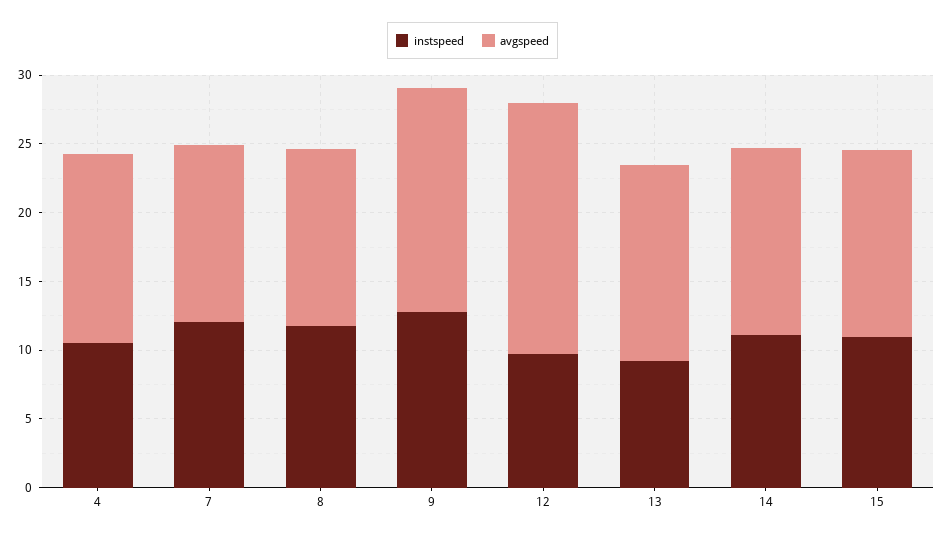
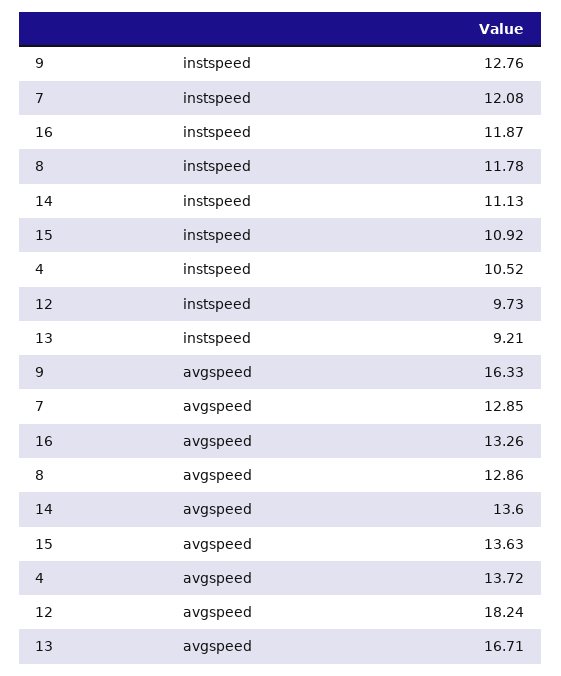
avgspeed, 13: 14 -> 16.71
instspeed, 16: none -> 11.87
avgspeed, 16: none -> 13.26

